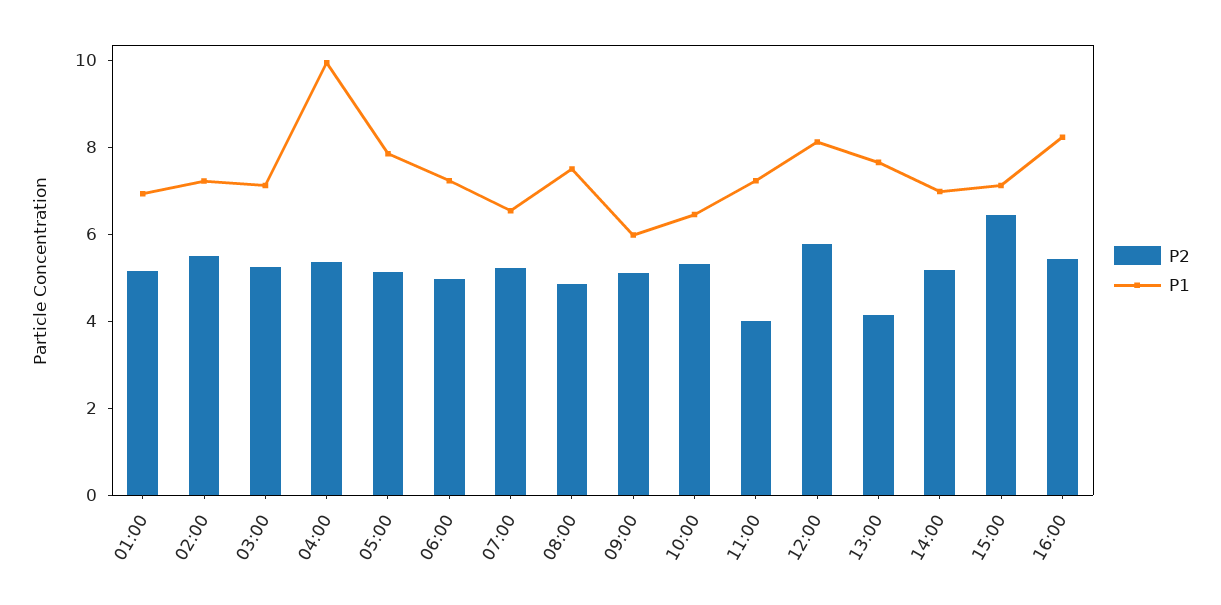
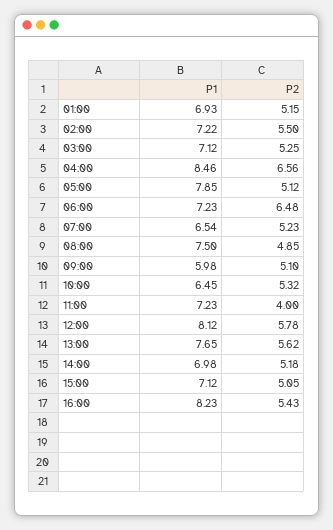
P2, 04:00: 5.5 -> 6.56
P1, 04:00: 10 -> 8.46
P2, 06:00: 5 -> 6.48
P2, 13:00: 4 -> 5.62
P2, 15:00: 6.5 -> 5.05

